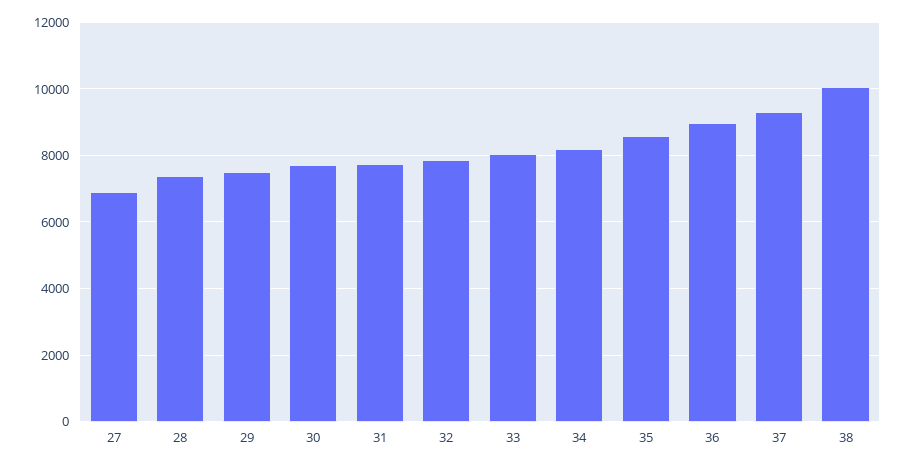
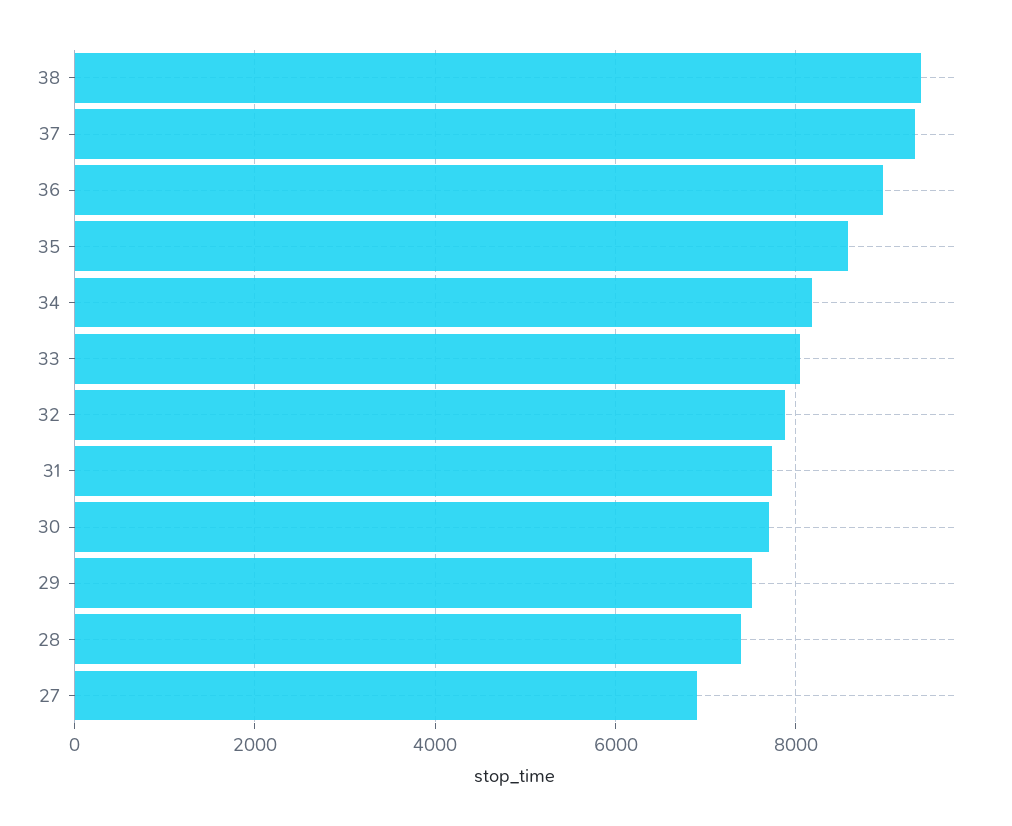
38: 10000 -> 9400

